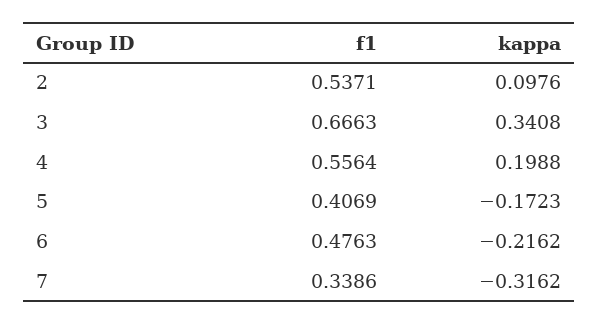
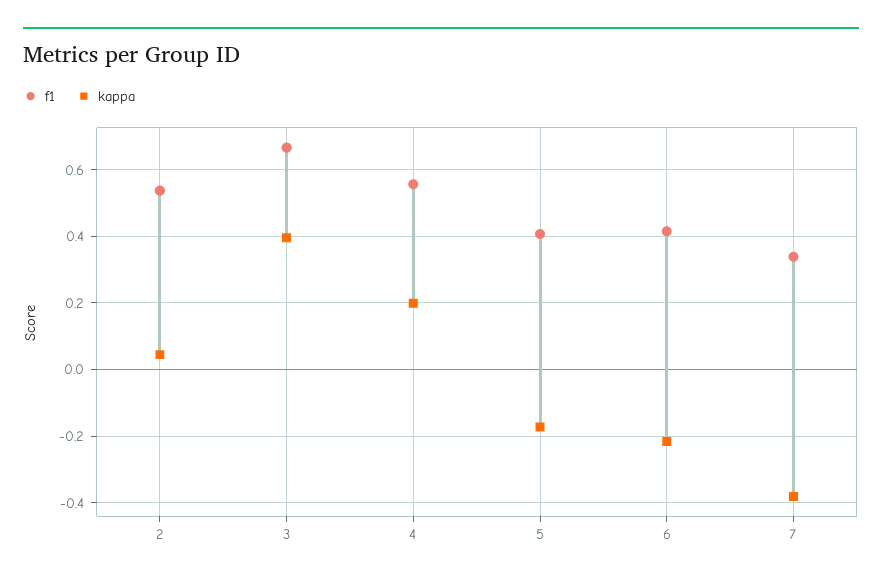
kappa, 2: 0.0976 -> 0.04
kappa, 3: 0.3408 -> 0.4
f1, 6: 0.4763 -> 0.42
kappa, 7: -0.3162 -> -0.38

